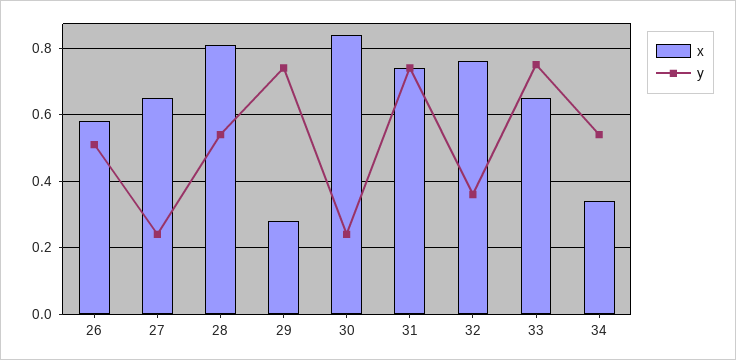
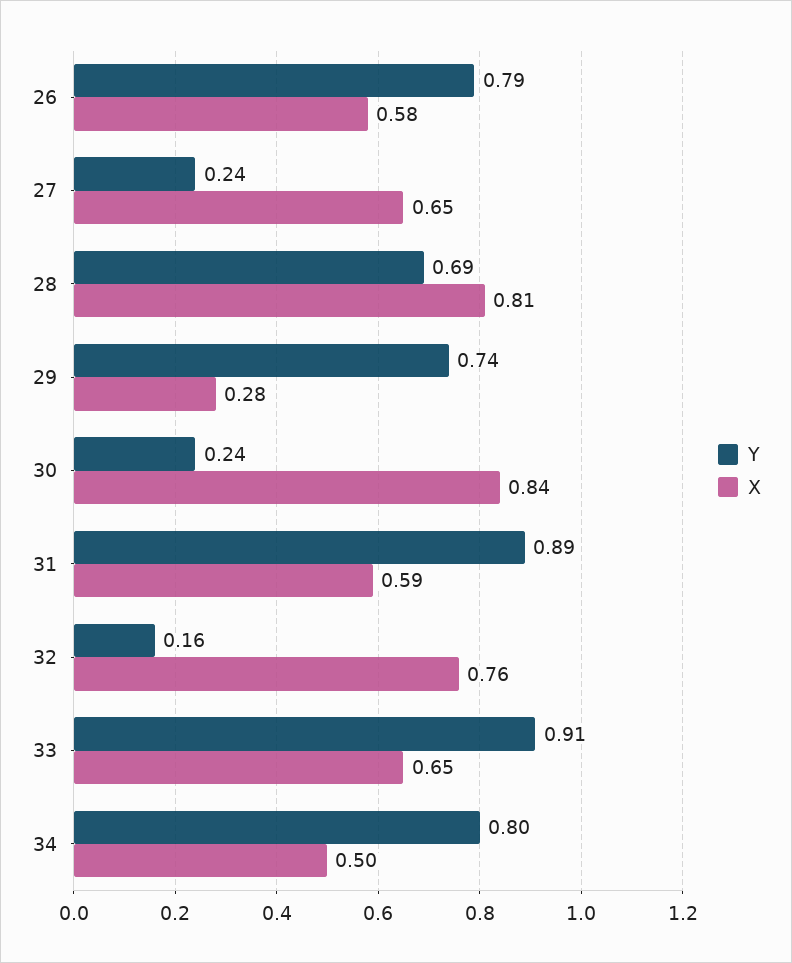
y, 26: 0.5 -> 0.79
y, 28: 0.55 -> 0.69
x, 31: 0.75 -> 0.59
y, 31: 0.75 -> 0.89
y, 32: 0.35 -> 0.16
y, 33: 0.75 -> 0.91
x, 34: 0.35 -> 0.5
y, 34: 0.55 -> 0.8

